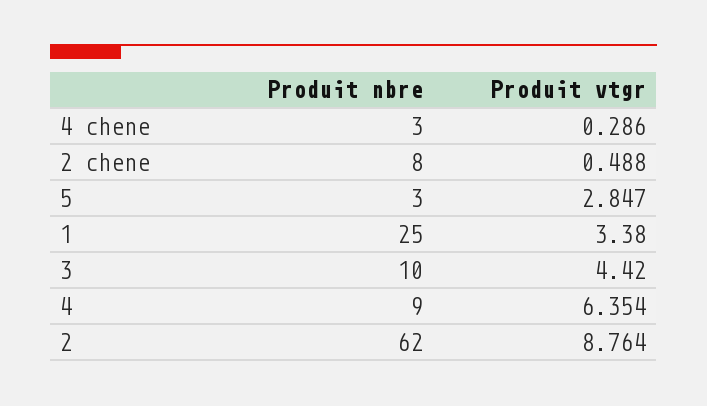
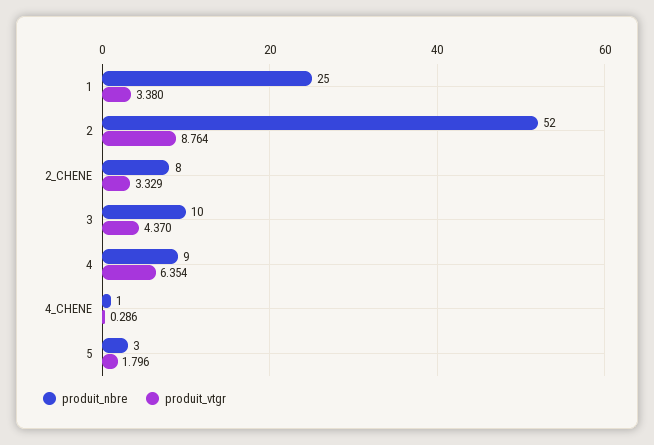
Produit nbre, 4 chene: 3 -> 1
Produit vtgr, 2 chene: 0.488 -> 3.329
Produit vtgr, 5: 2.847 -> 1.796
Produit vtgr, 3: 4.42 -> 4.37
Produit nbre, 2: 62 -> 52

